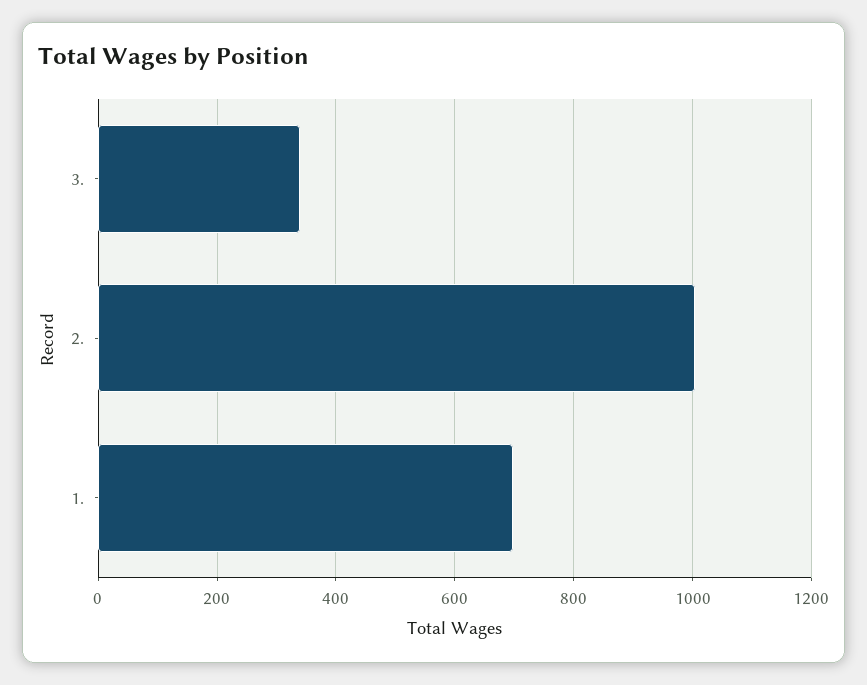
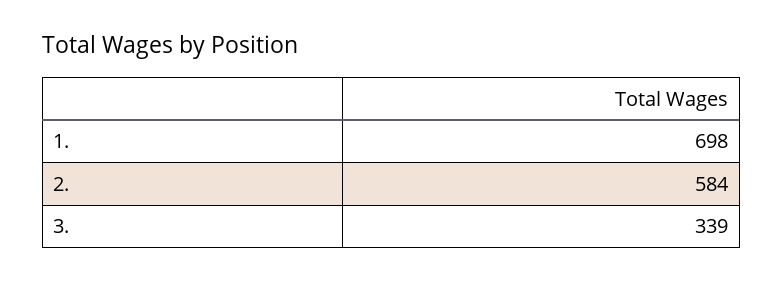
2.: 1000 -> 584

